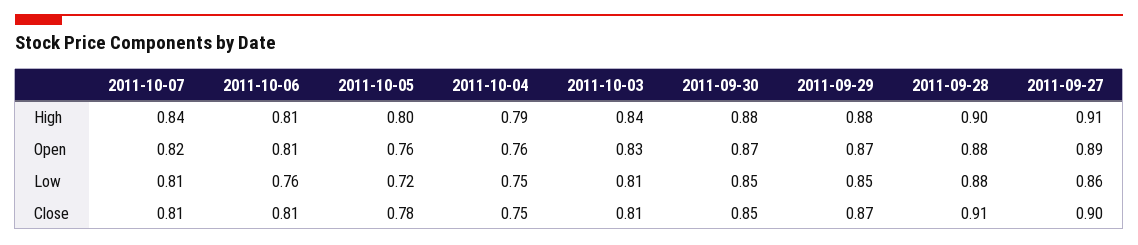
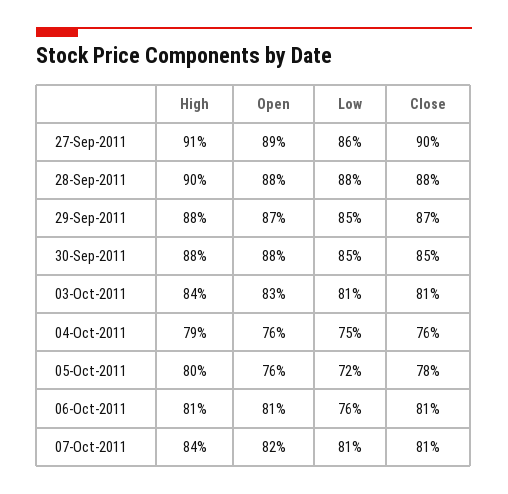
2011-09-30, Open: 0.87 -> 0.88
2011-10-04, Close: 0.75 -> 0.76
2011-09-28, Close: 0.91 -> 0.88

